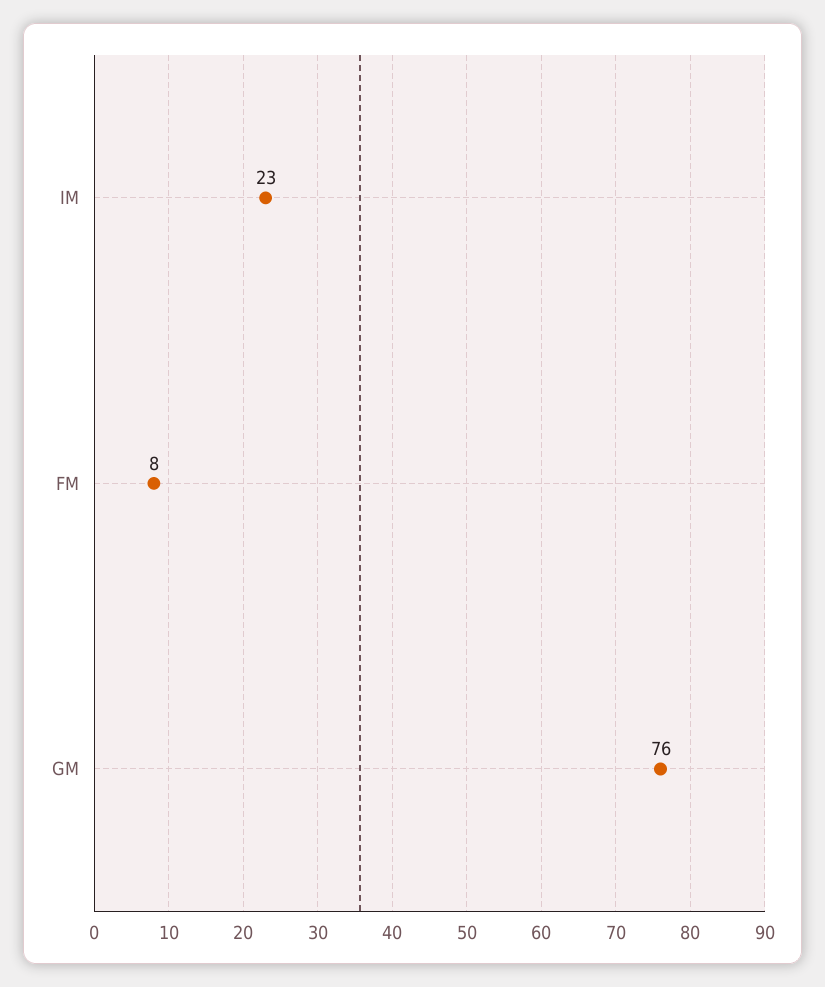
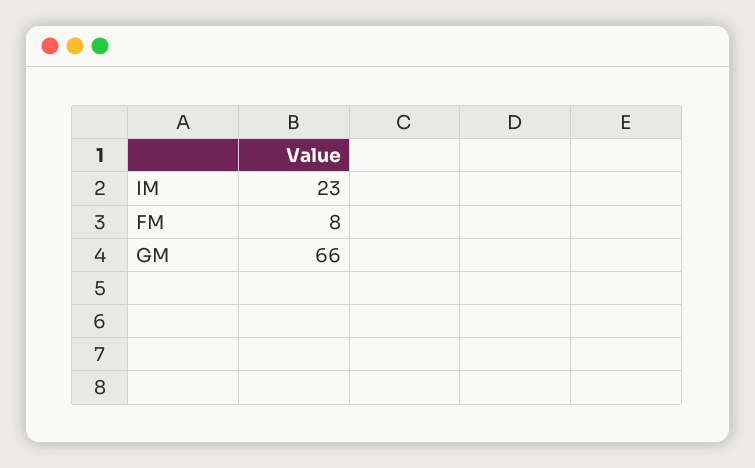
GM: 76 -> 66

